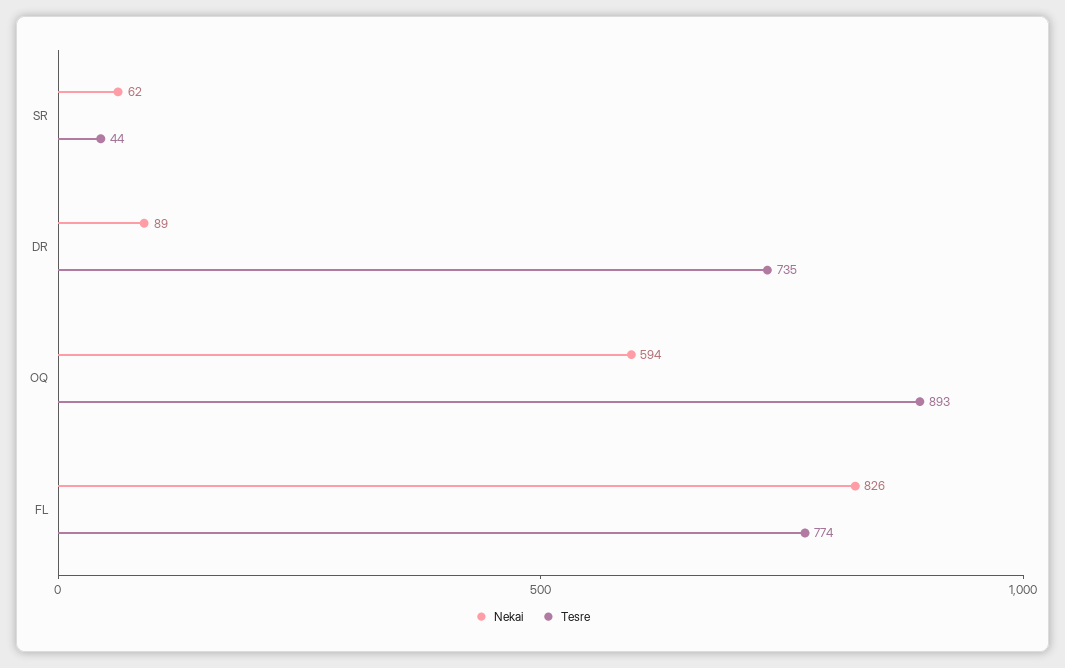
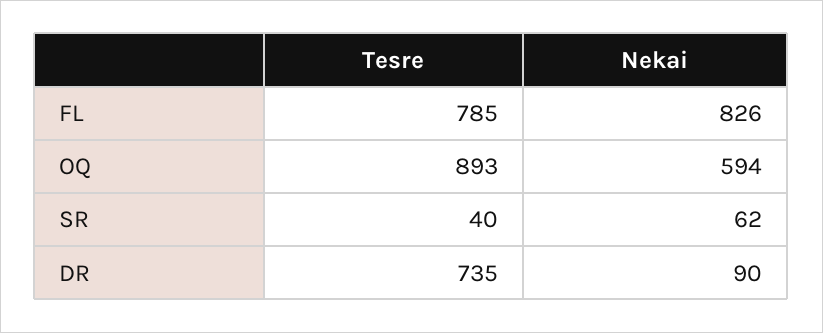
Tesre, SR: 44 -> 40
Nekai, DR: 89 -> 90
Tesre, FL: 774 -> 785

